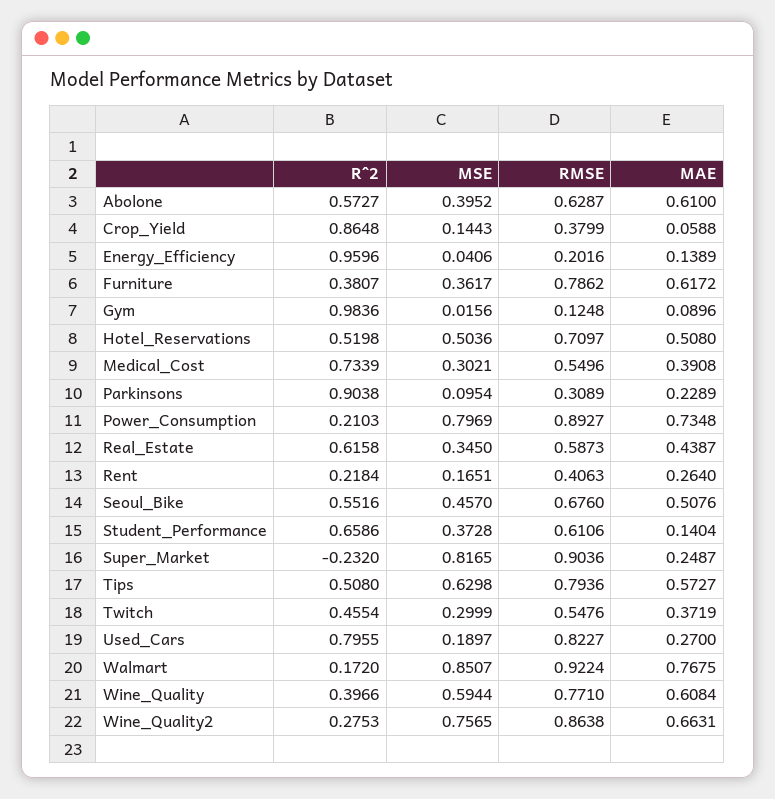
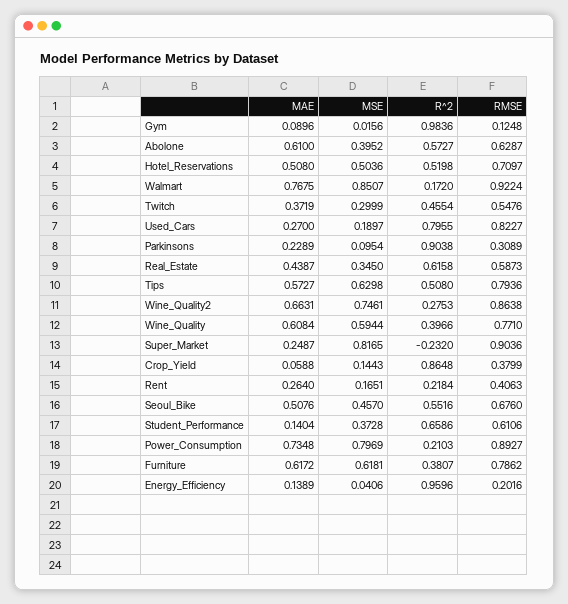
MSE, Furniture: 0.3617 -> 0.6181
R^2, Medical_Cost: 0.7339 -> none
MSE, Medical_Cost: 0.3021 -> none
RMSE, Medical_Cost: 0.5496 -> none
MAE, Medical_Cost: 0.3908 -> none
MSE, Wine_Quality2: 0.7565 -> 0.7461

